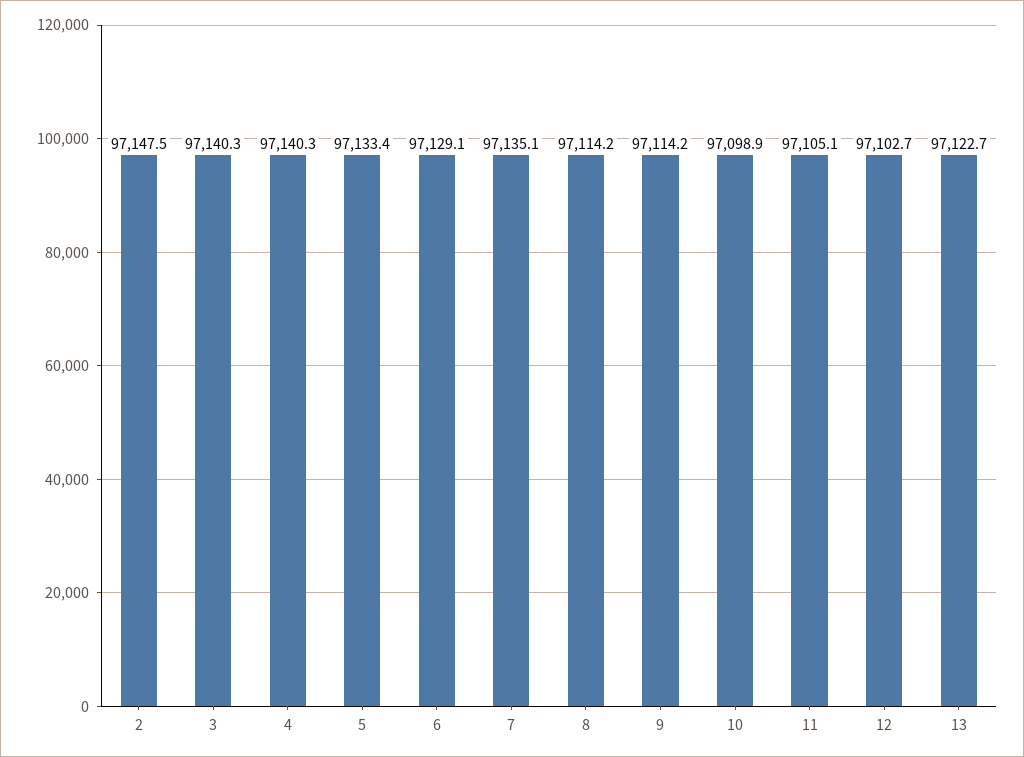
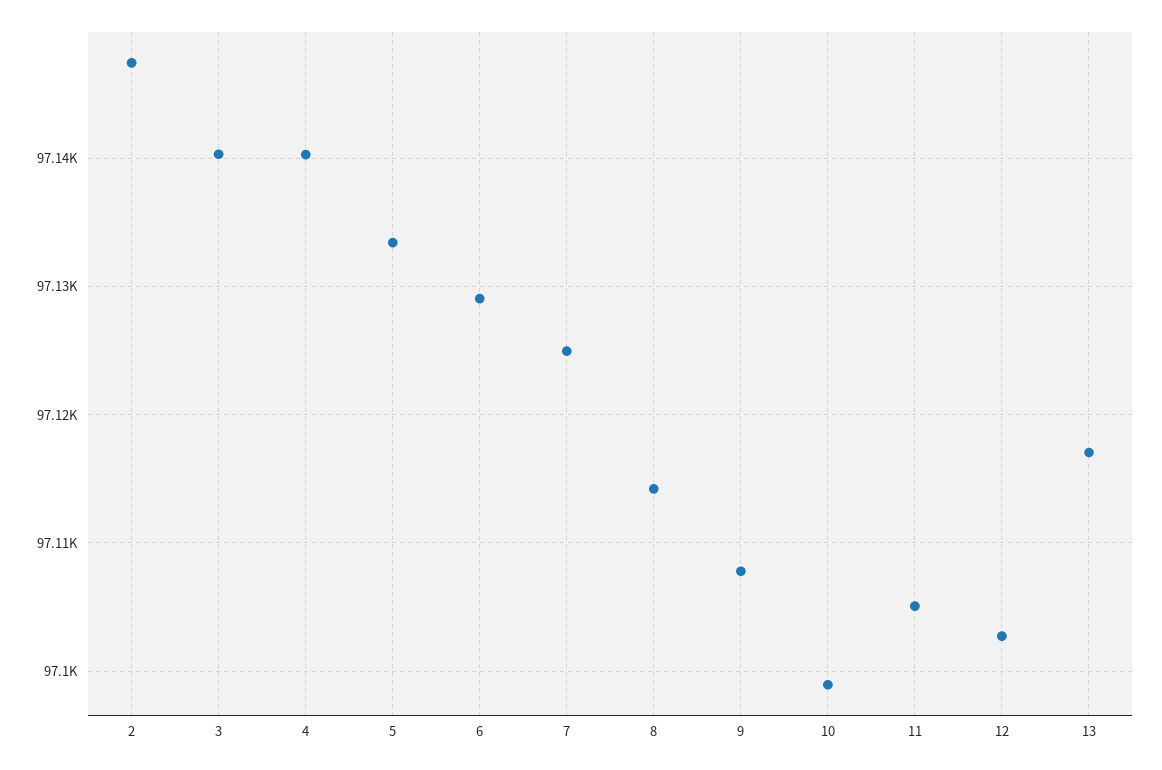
7: 97135.1 -> 97125
9: 97114.2 -> 97108
13: 97122.7 -> 97117

